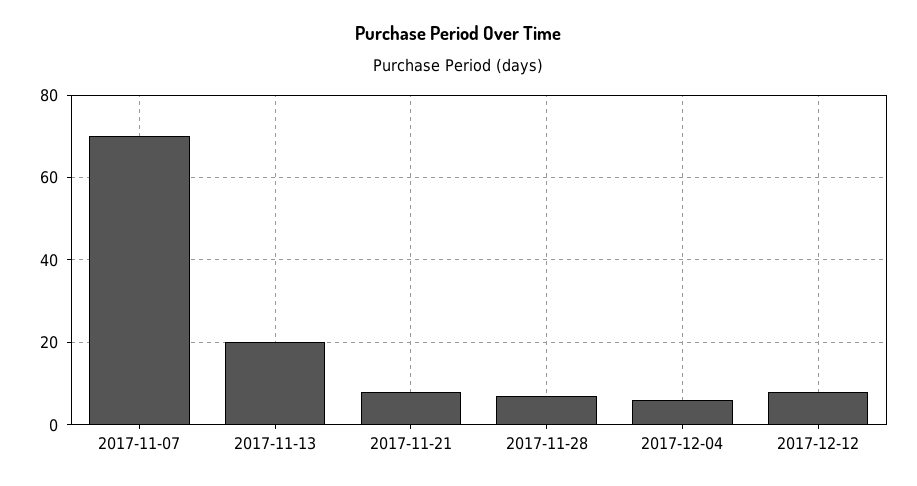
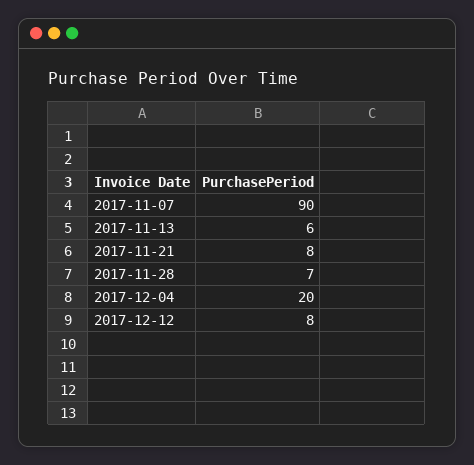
2017-11-07: 70 -> 90
2017-11-13: 20 -> 6
2017-12-04: 5 -> 20

